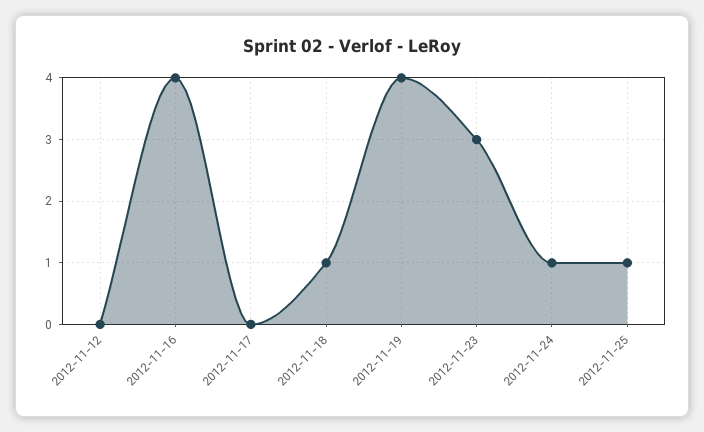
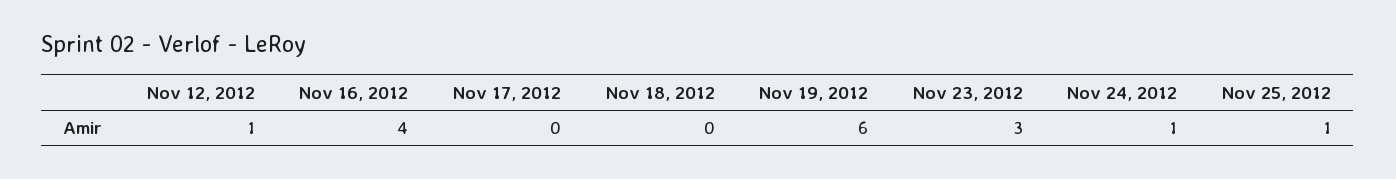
2012-11-12: 0 -> 1
2012-11-18: 1 -> 0
2012-11-19: 4 -> 6

